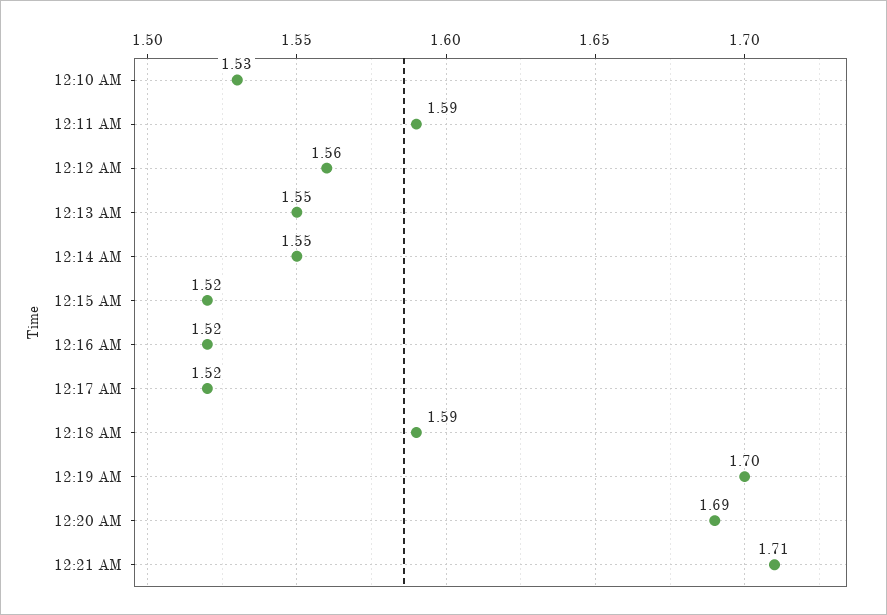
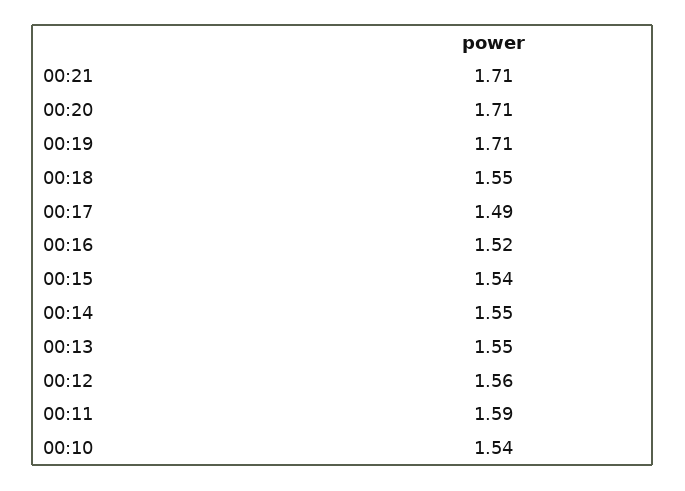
12:10 AM: 1.53 -> 1.54
12:15 AM: 1.52 -> 1.54
12:17 AM: 1.52 -> 1.49
12:18 AM: 1.59 -> 1.55
12:19 AM: 1.7 -> 1.71
12:20 AM: 1.69 -> 1.71

